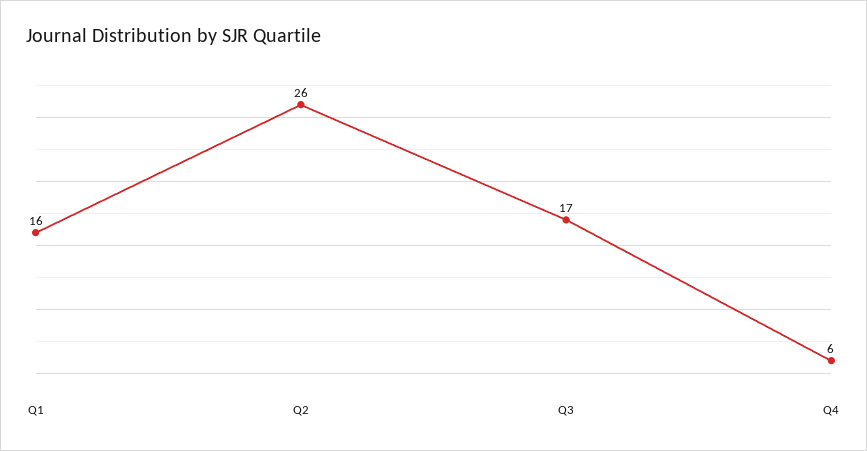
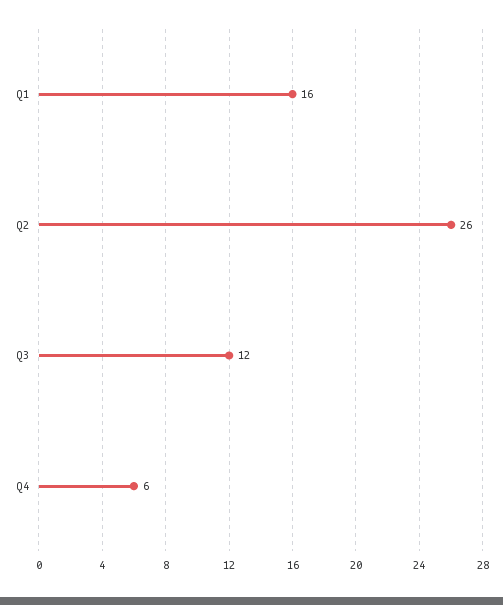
Q3: 17 -> 12

